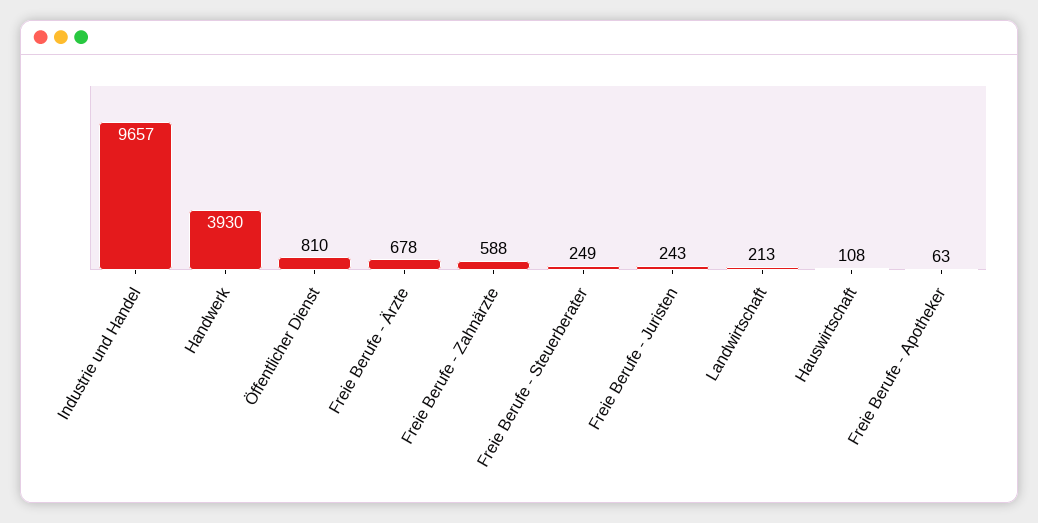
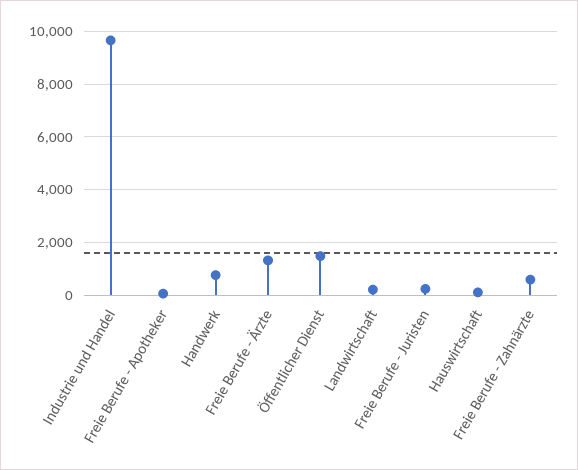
Handwerk: 3930 -> 750
Öffentlicher Dienst: 810 -> 1500
Freie Berufe - Ärzte: 678 -> 1250
Freie Berufe - Steuerberater: 249 -> none

